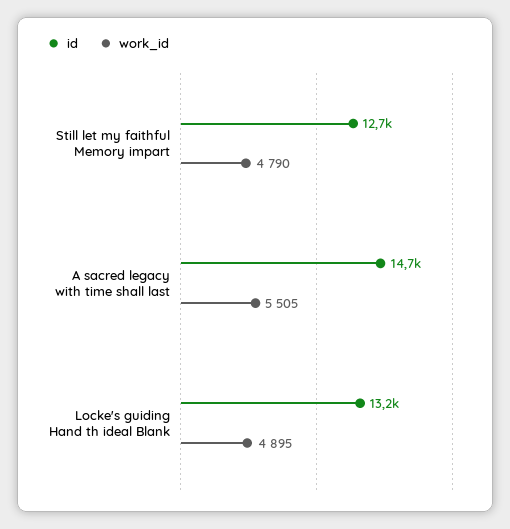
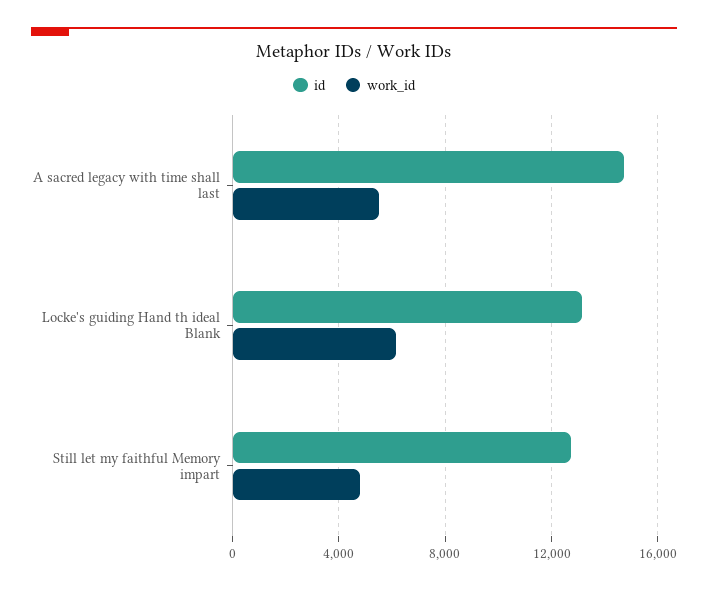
work_id, Locke's guiding Hand th ideal Blank: 4895 -> 6000

